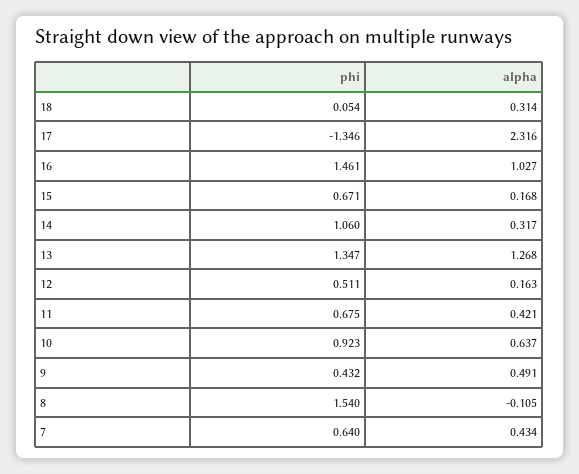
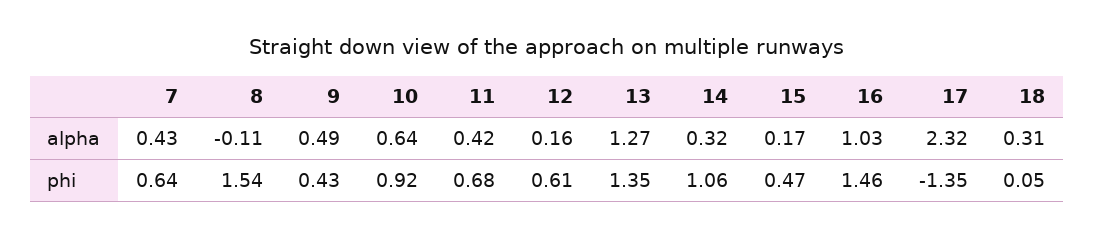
phi, 15: 0.671 -> 0.47
phi, 12: 0.511 -> 0.61

